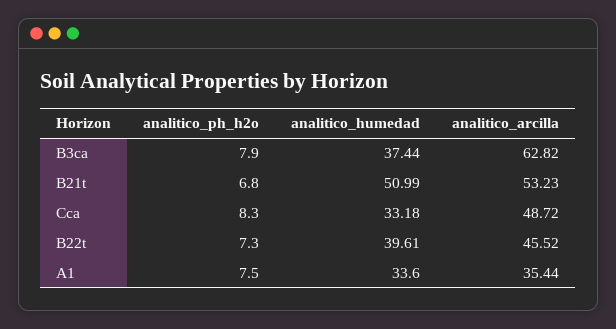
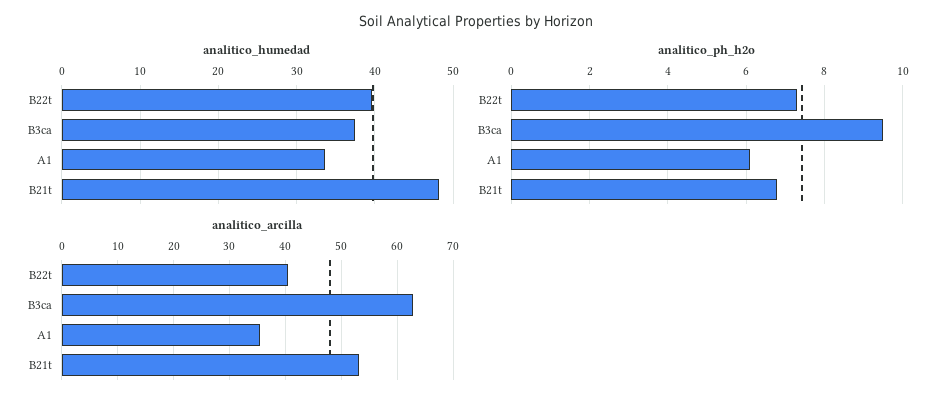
analitico_ph_h2o, B3ca: 7.9 -> 9.5
analitico_humedad, B21t: 50.99 -> 48
analitico_ph_h2o, Cca: 8.3 -> none
analitico_humedad, Cca: 33.18 -> none
analitico_arcilla, Cca: 48.72 -> none
analitico_arcilla, B22t: 45.52 -> 40
analitico_ph_h2o, A1: 7.5 -> 6

